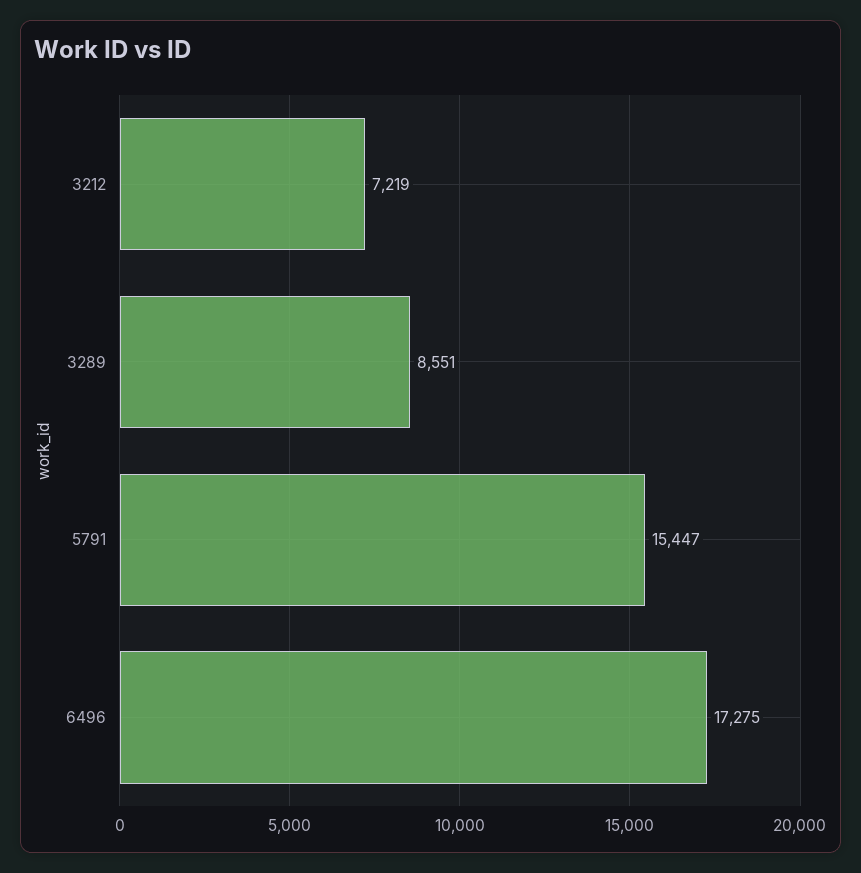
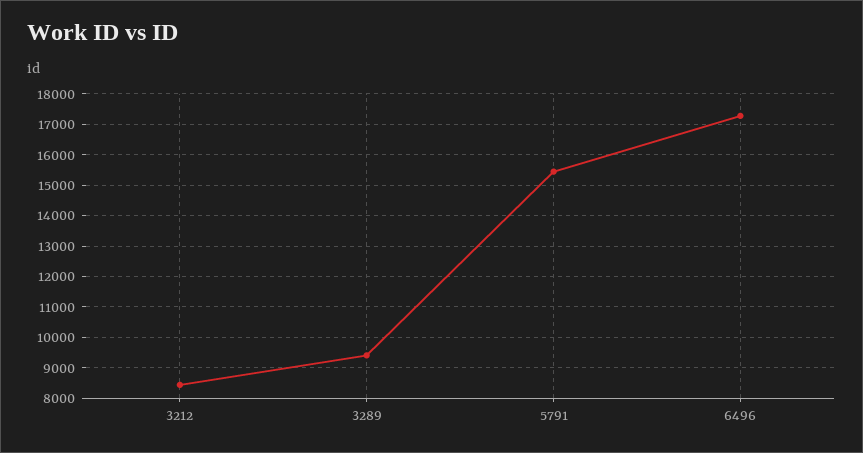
3212: 7219 -> 8400
3289: 8551 -> 9400

